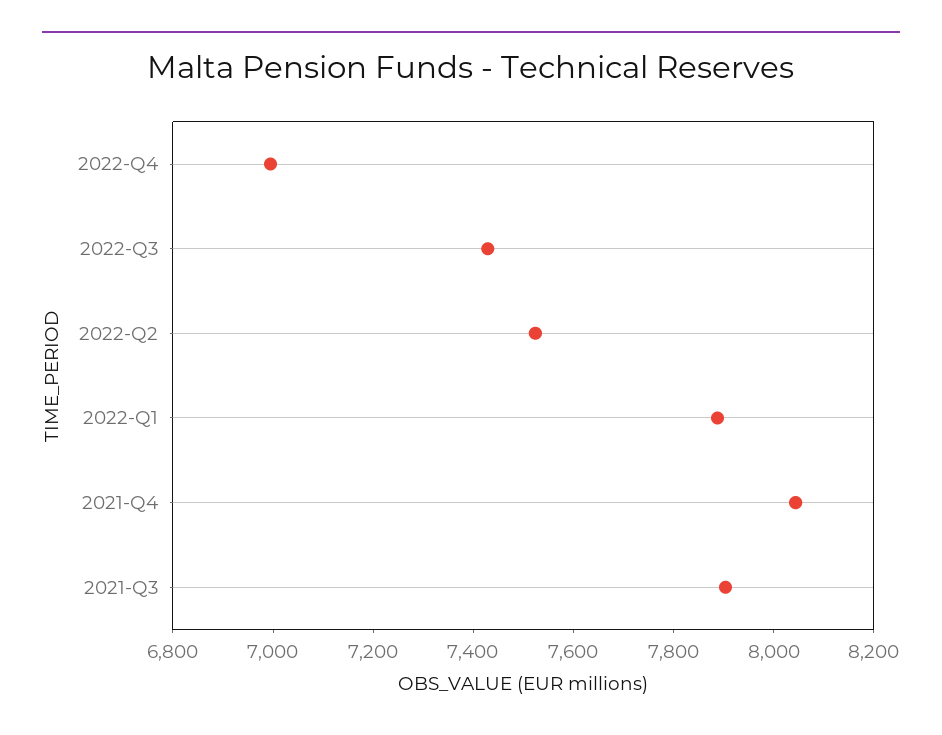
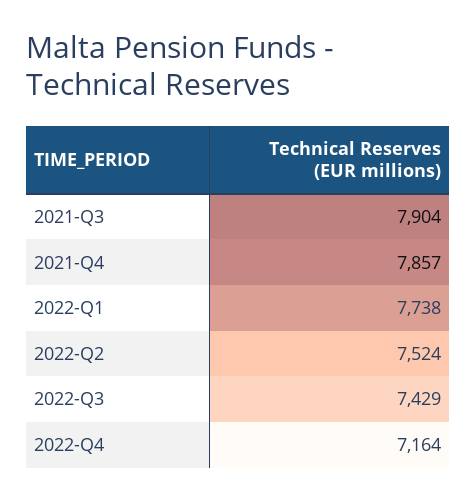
2022-Q4: 7000 -> 7164
2022-Q1: 7900 -> 7738
2021-Q4: 8050 -> 7857

